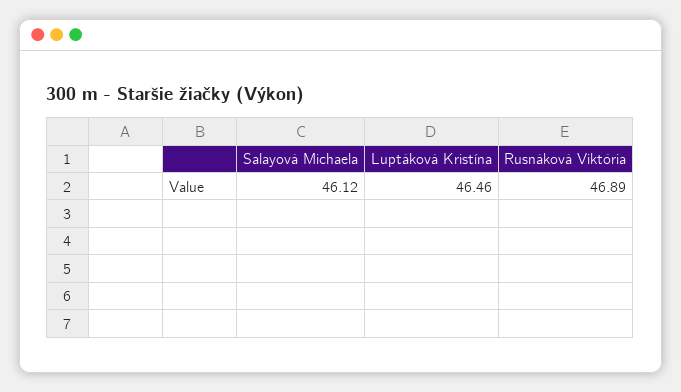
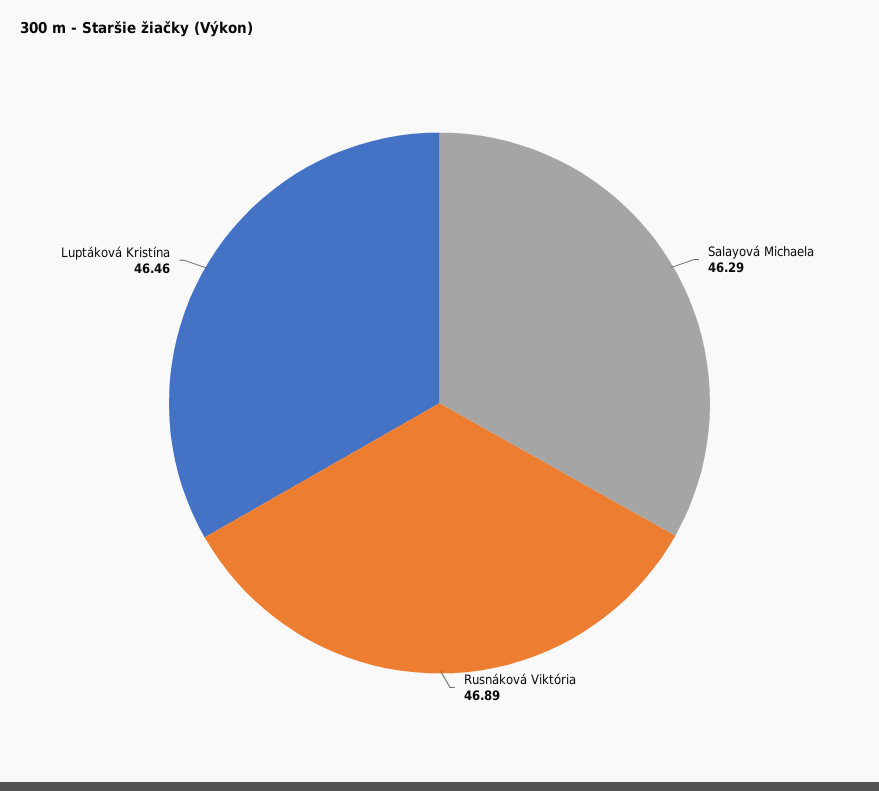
Salayová Michaela: 46.12 -> 46.29

